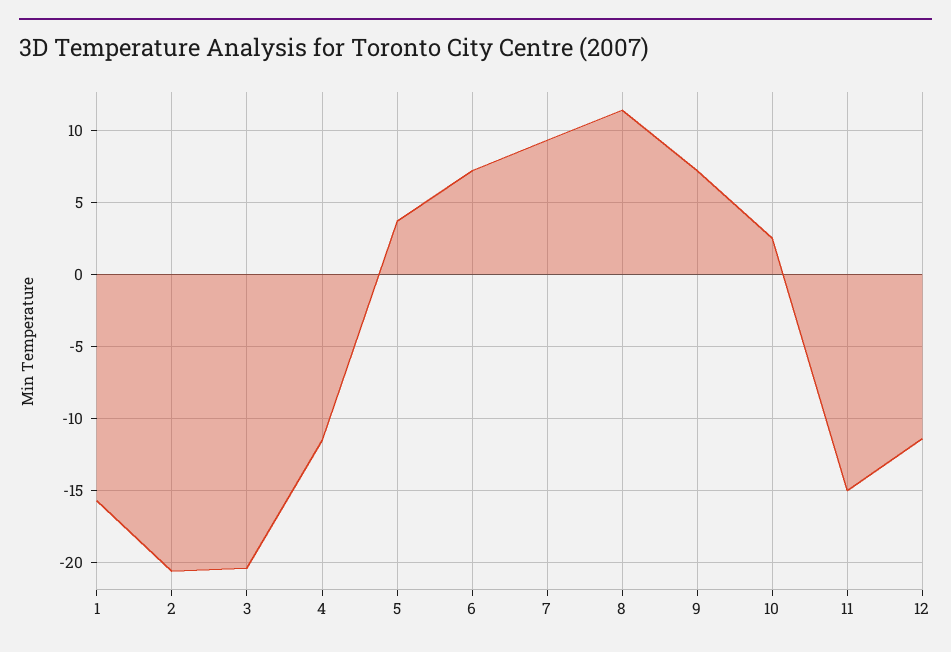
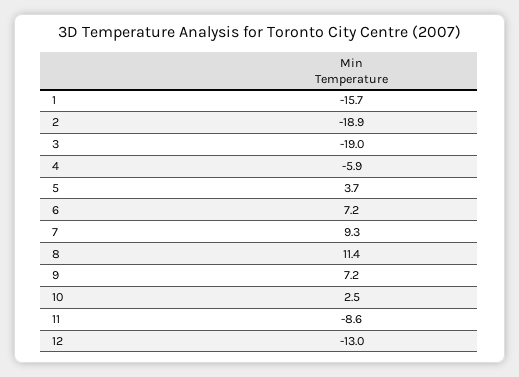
2: -20.5 -> -18.9
3: -20.5 -> -19
4: -11.5 -> -5.9
11: -15 -> -8.6
12: -11.5 -> -13

